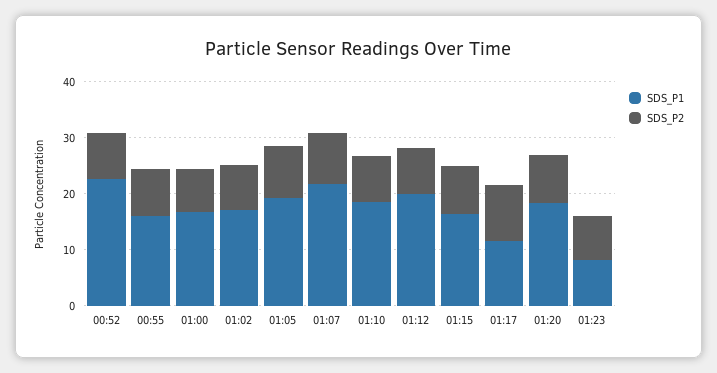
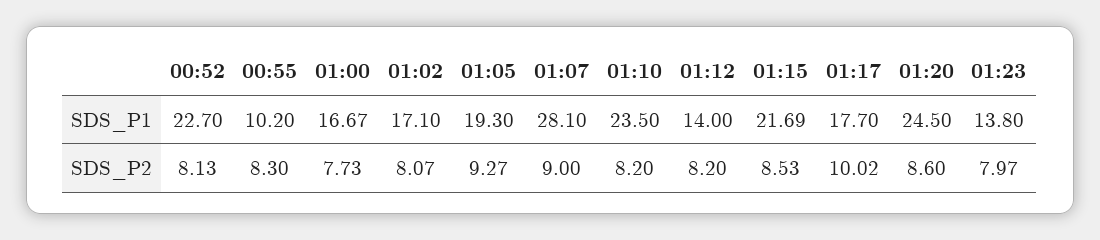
SDS_P1, 00:55: 16 -> 10.2
SDS_P1, 01:07: 22 -> 28.1
SDS_P1, 01:10: 18 -> 23.5
SDS_P1, 01:12: 20 -> 14
SDS_P1, 01:15: 16 -> 21.69
SDS_P1, 01:17: 12 -> 17.7
SDS_P1, 01:20: 18 -> 24.5
SDS_P1, 01:23: 8 -> 13.8

